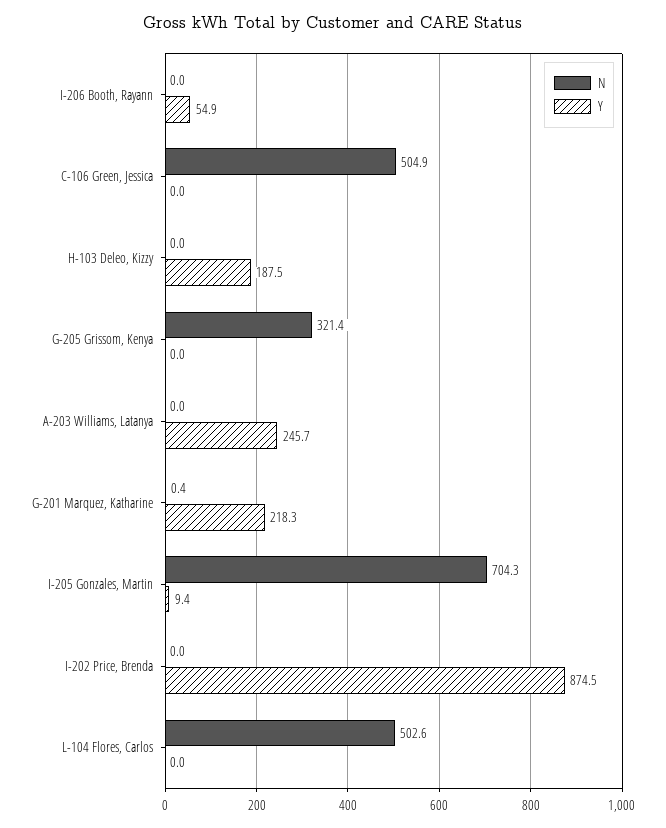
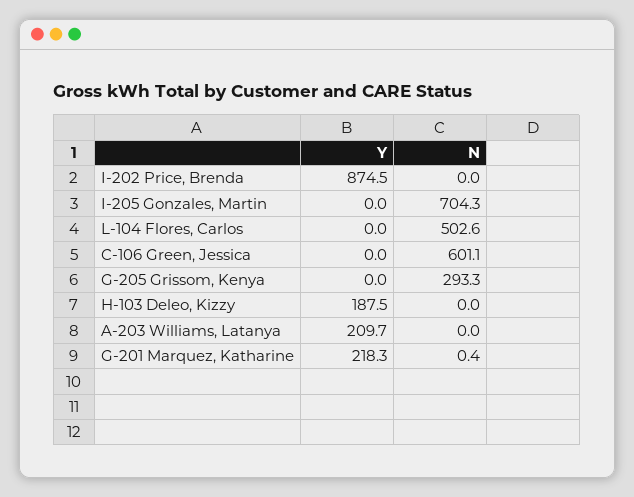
N, I-206 Booth, Rayann: 0 -> none
Y, I-206 Booth, Rayann: 54.9 -> none
N, C-106 Green, Jessica: 504.9 -> 601.1
N, G-205 Grissom, Kenya: 321.4 -> 293.3
Y, A-203 Williams, Latanya: 245.7 -> 209.7
Y, I-205 Gonzales, Martin: 9.4 -> 0

